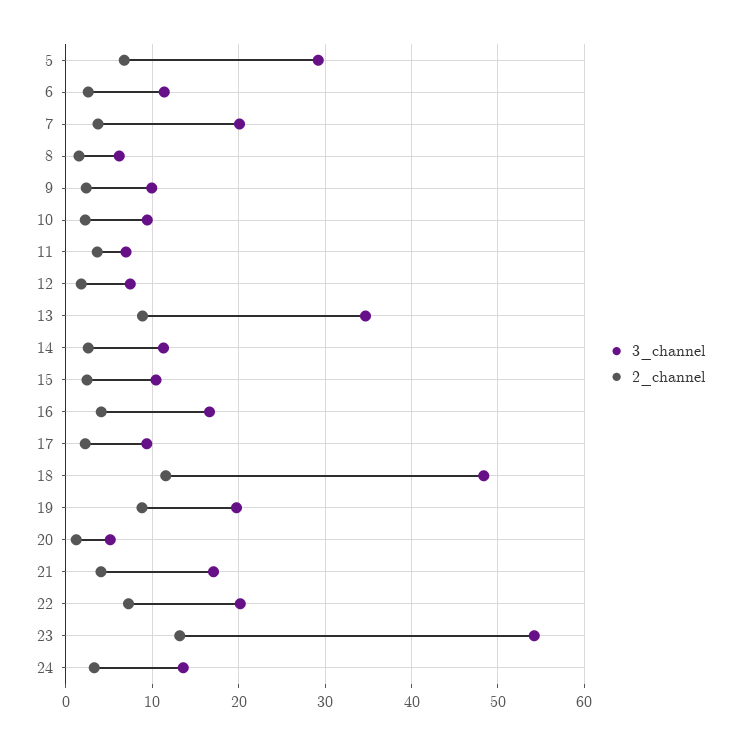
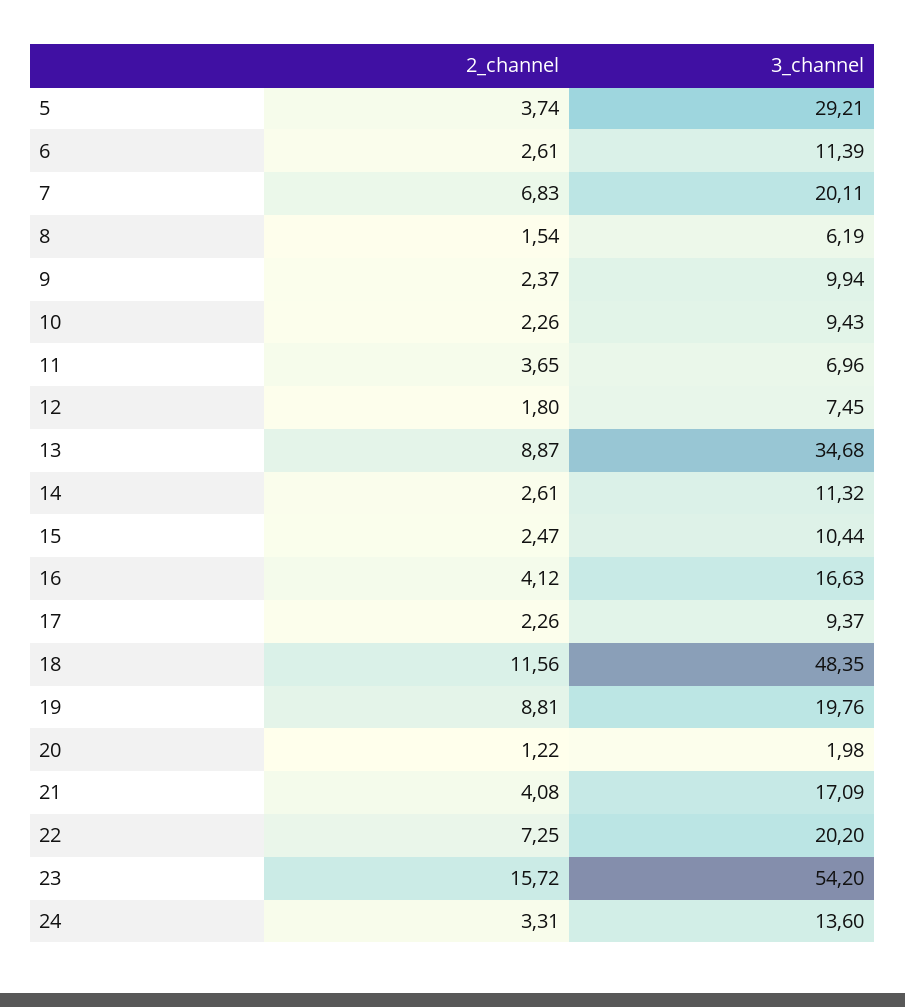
2_channel, 5: 7 -> 3.74
2_channel, 7: 4 -> 6.83
3_channel, 20: 5 -> 1.98
2_channel, 23: 13 -> 15.72

